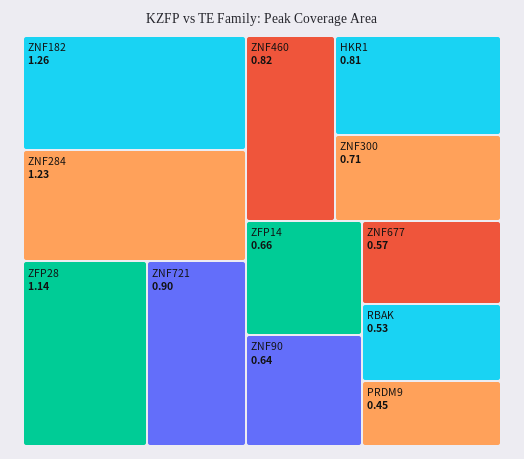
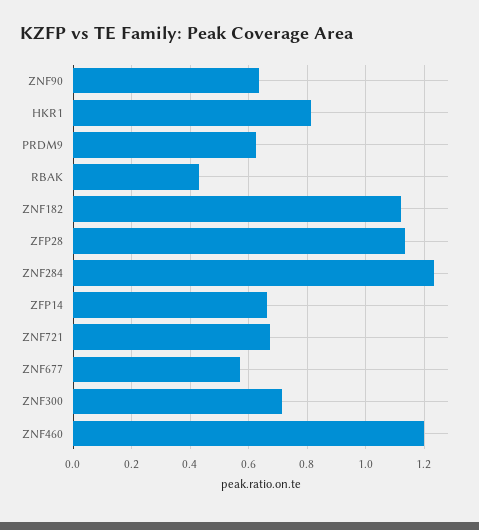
ZNF182: 1.26 -> 1.125
ZNF721: 0.9 -> 0.675
ZNF460: 0.82 -> 1.2
RBAK: 0.53 -> 0.425
PRDM9: 0.45 -> 0.625

